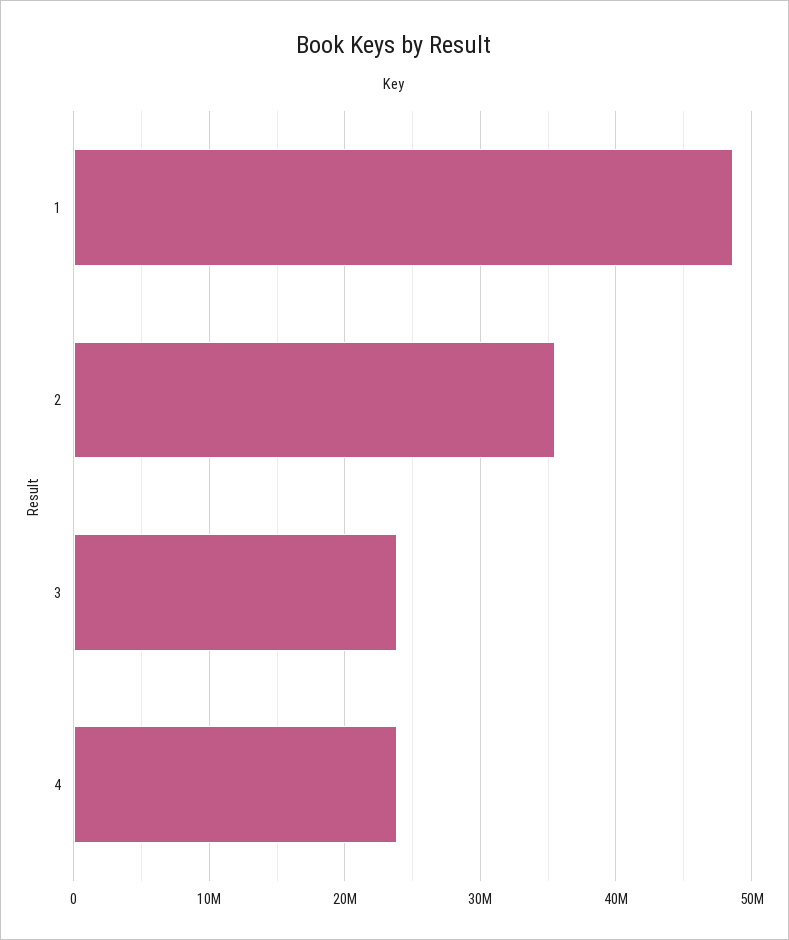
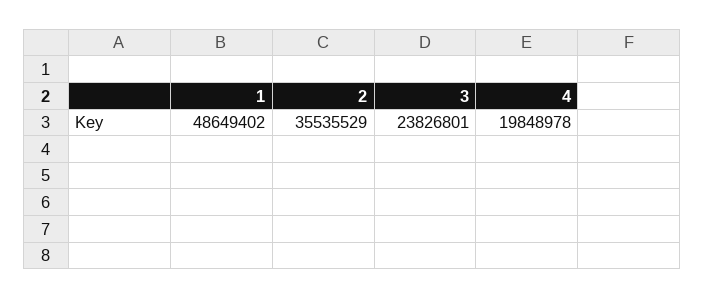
4: 24000000 -> 19848978

